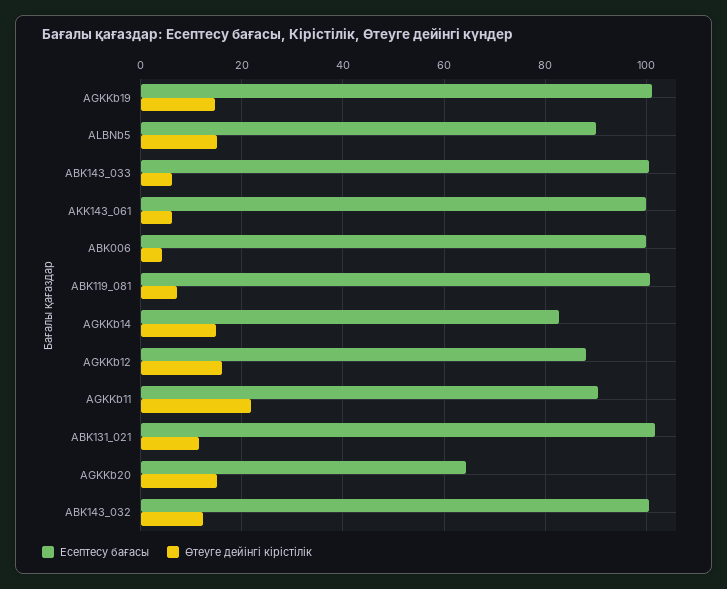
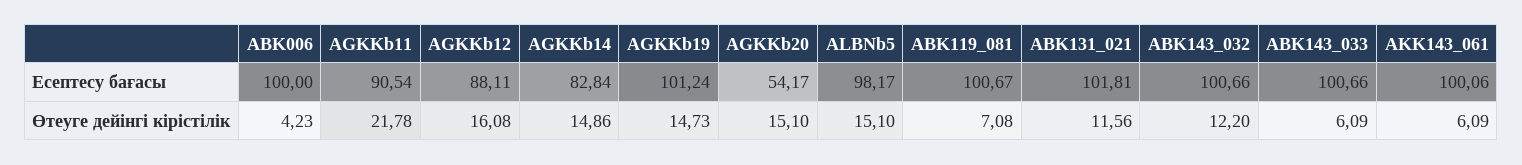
Есептесу бағасы, ALBNb5: 90 -> 98.17
Есептесу бағасы, AGKKb20: 64 -> 54.17

